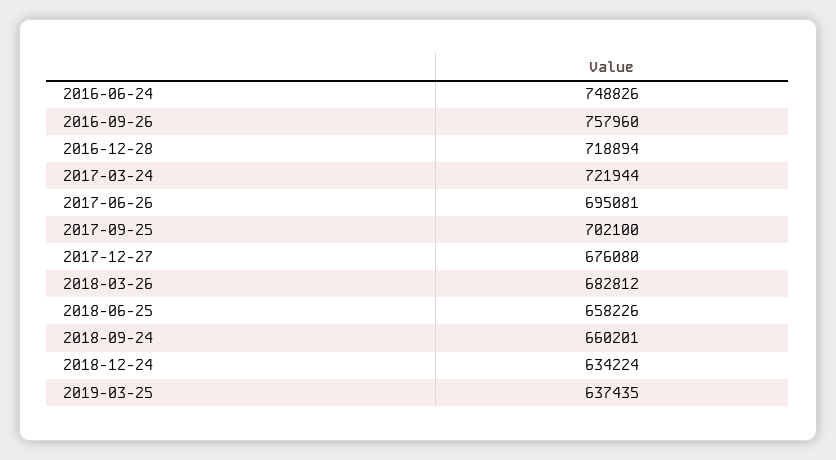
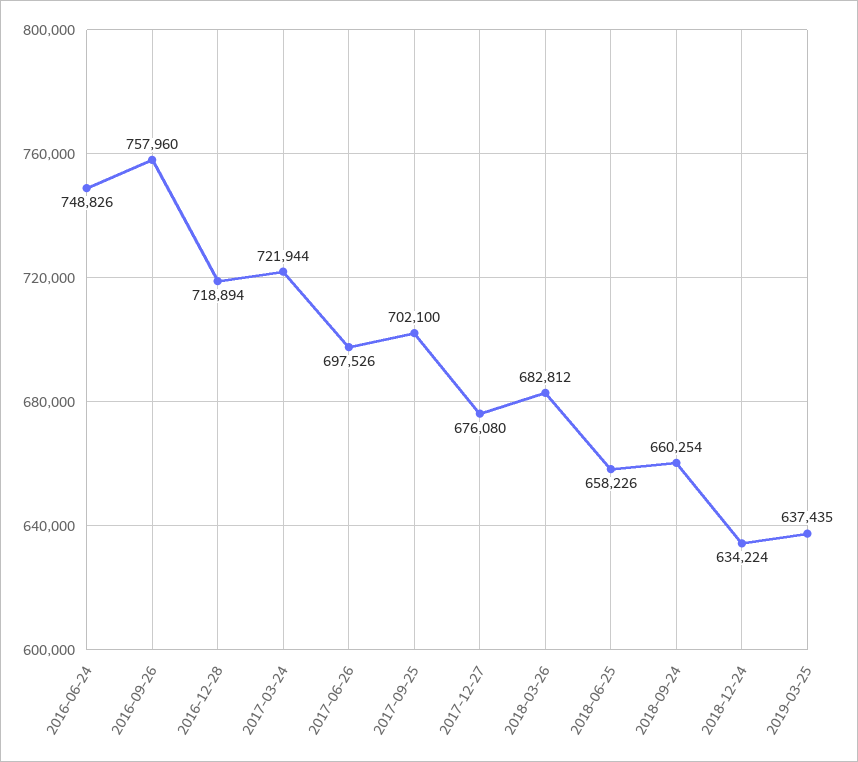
2017-06-26: 695081 -> 697526
2018-09-24: 660201 -> 660254

